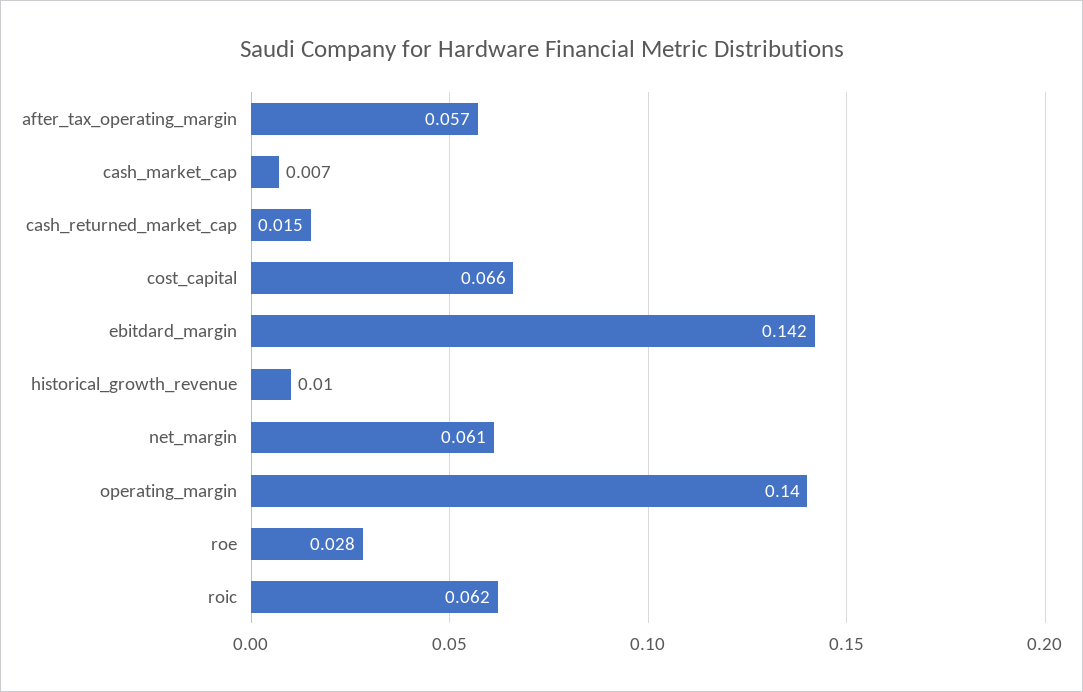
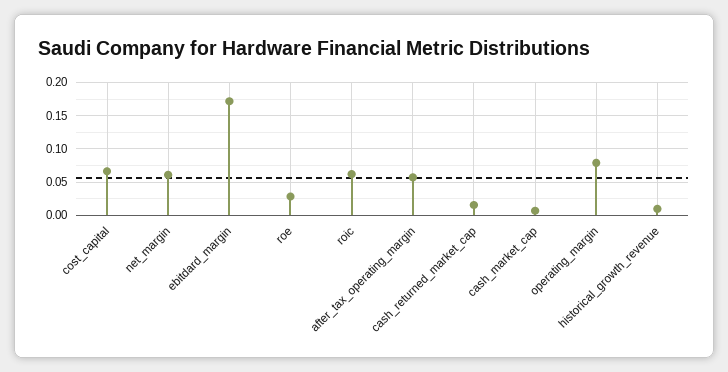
ebitdard_margin: 0.142 -> 0.17
operating_margin: 0.14 -> 0.08

